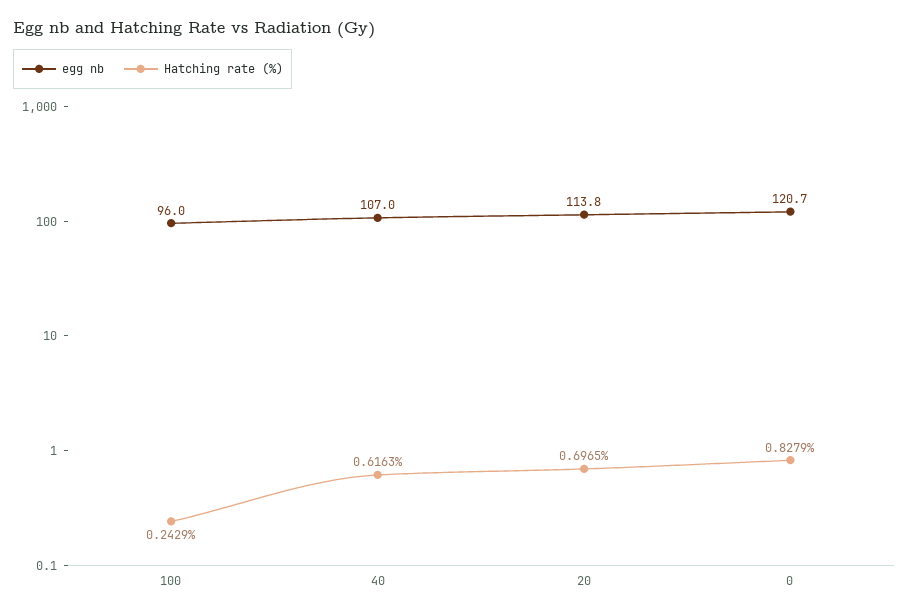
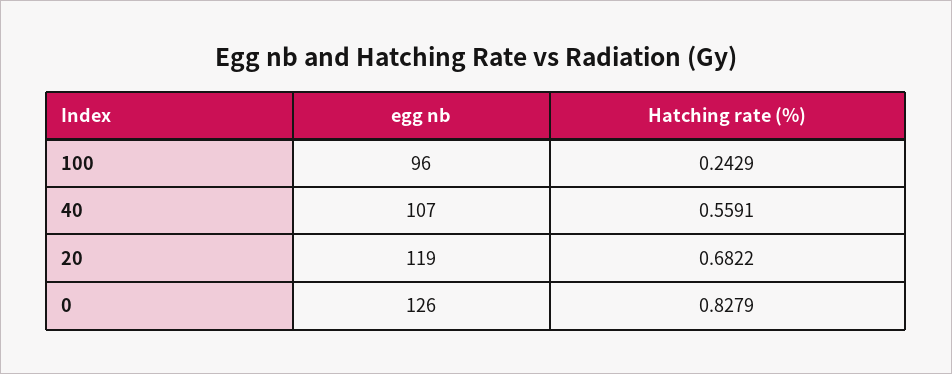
Hatching rate (%), 40: 0.6163 -> 0.5591
egg nb, 20: 113.8 -> 119
Hatching rate (%), 20: 0.6965 -> 0.6822
egg nb, 0: 120.7 -> 126

